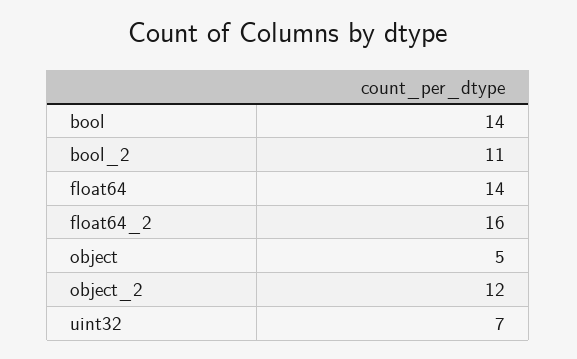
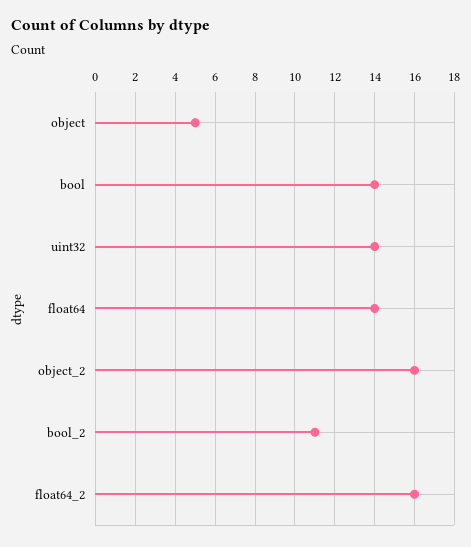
object_2: 12 -> 16
uint32: 7 -> 14

